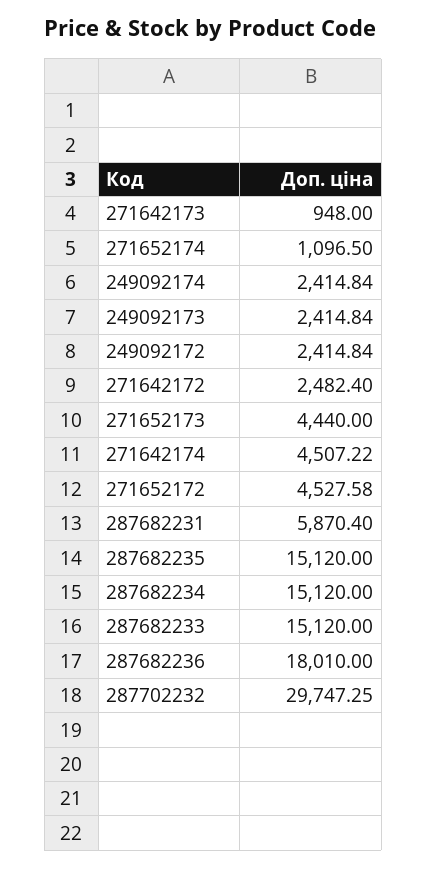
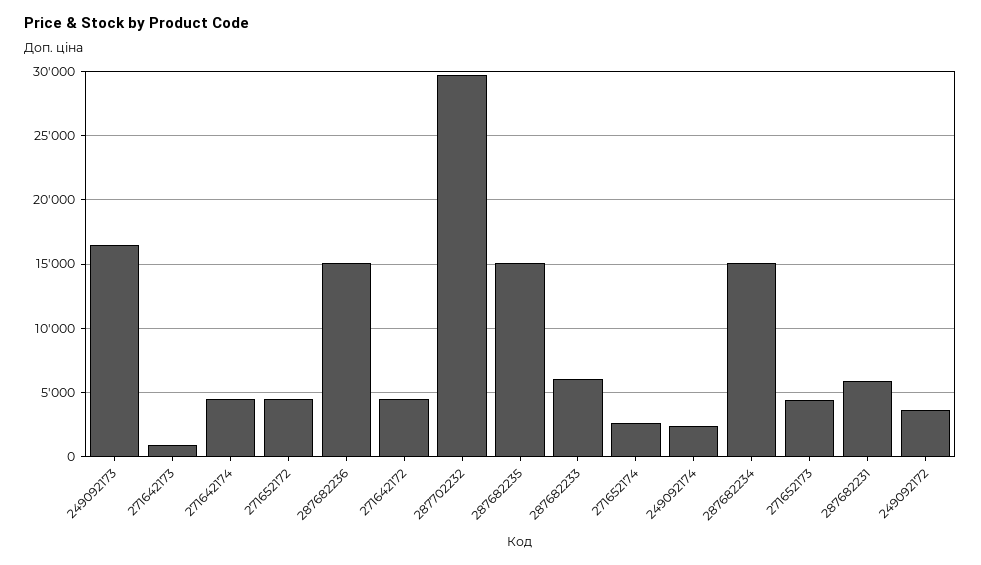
271652174: 1096.5 -> 2500
249092173: 2414.84 -> 16500
249092172: 2414.84 -> 3500
271642172: 2482.4 -> 4500
287682233: 15120 -> 6000
287682236: 18010 -> 15000

